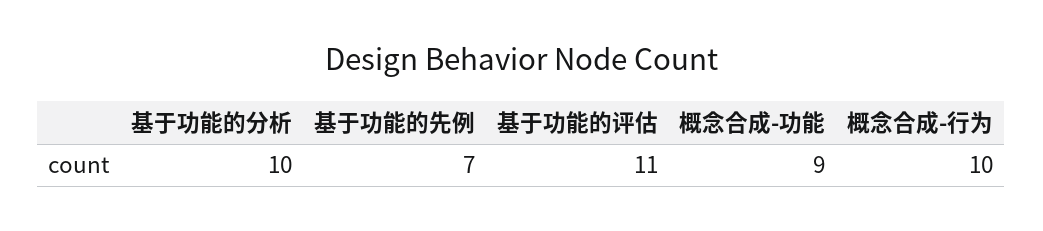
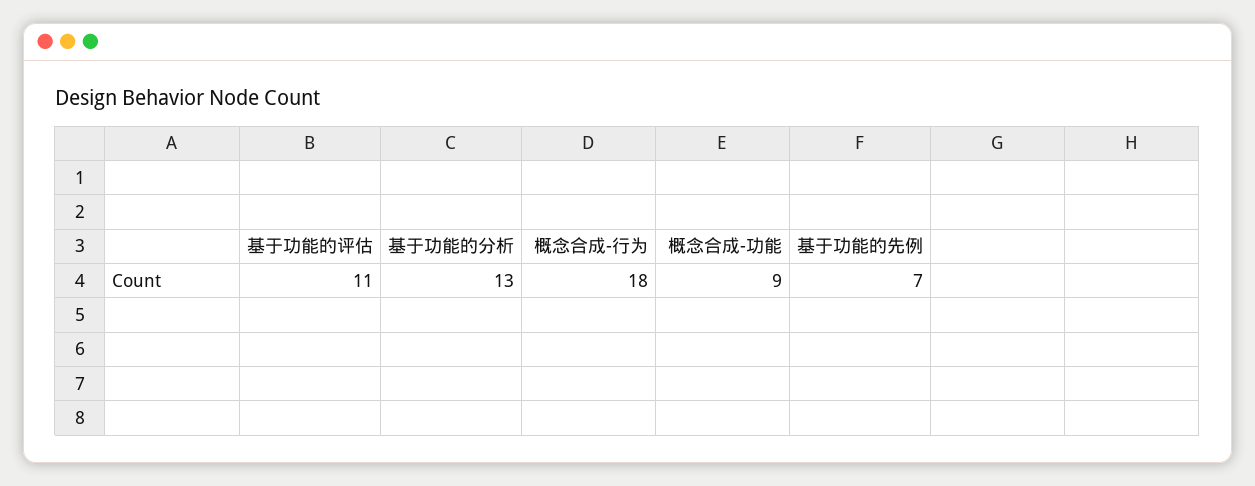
基于功能的分析: 10 -> 13
概念合成-行为: 10 -> 18

